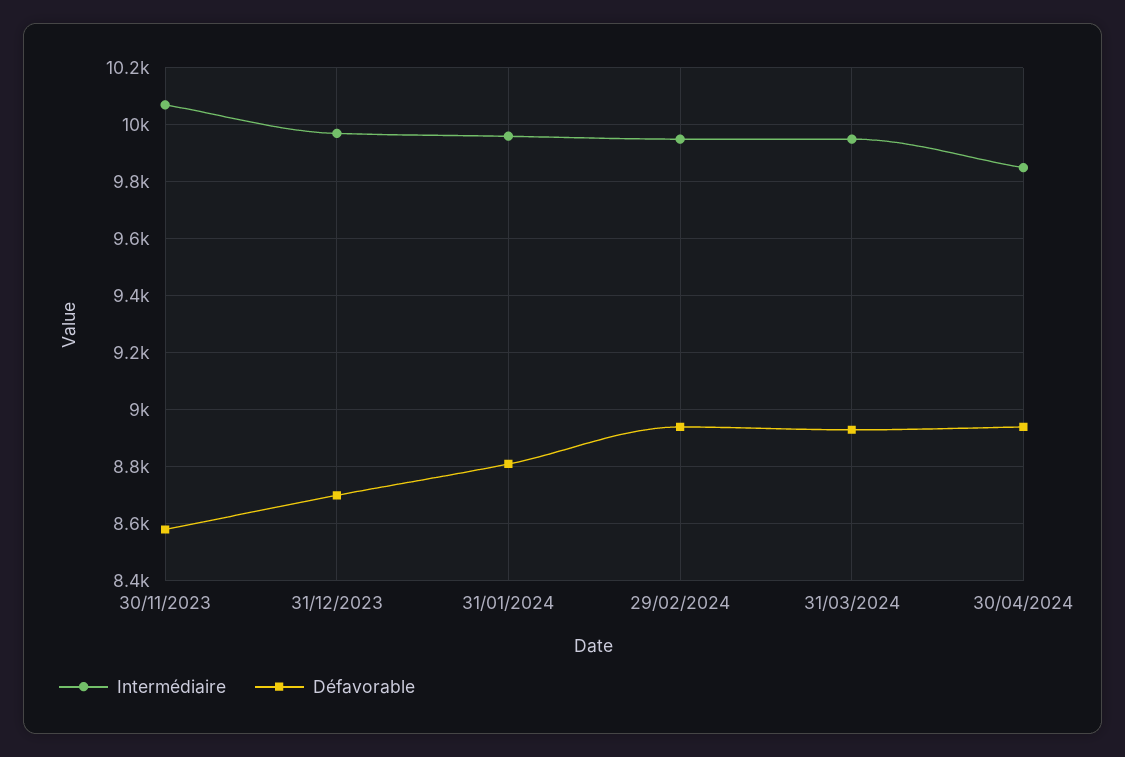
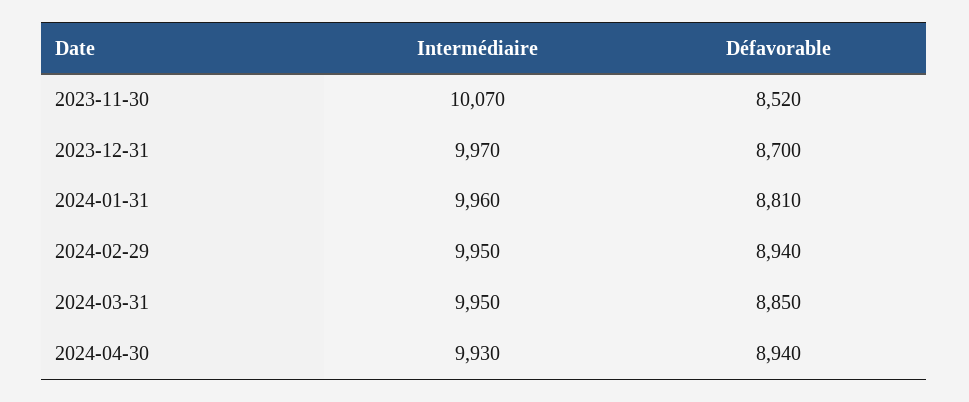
Défavorable, 30/11/2023: 8575 -> 8520
Défavorable, 31/03/2024: 8925 -> 8850
Intermédiaire, 30/04/2024: 9850 -> 9930

